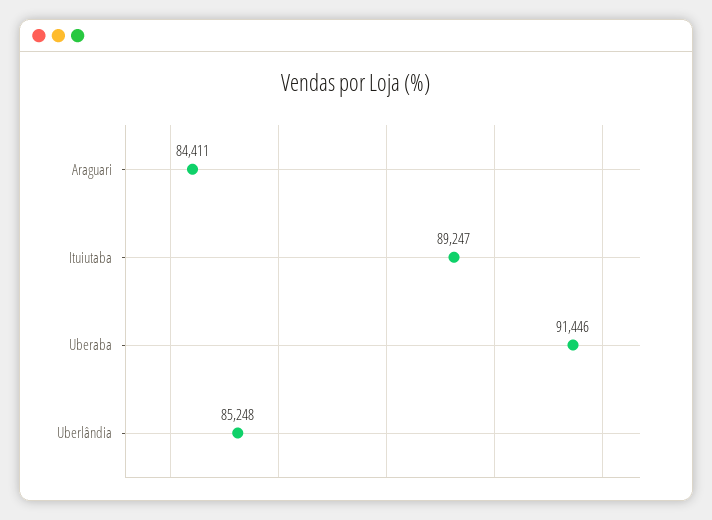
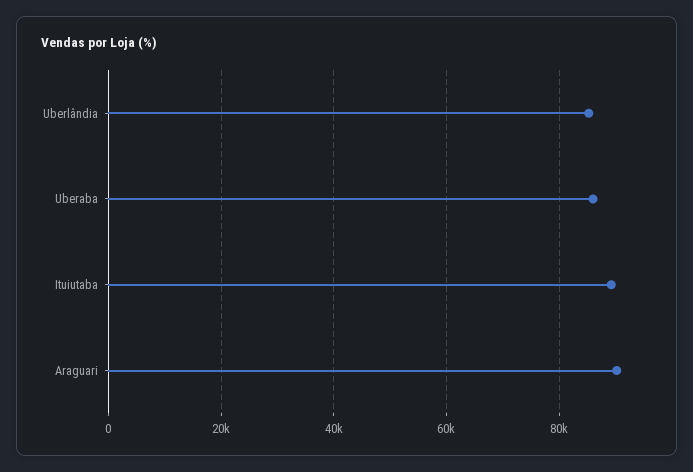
Araguari: 84411 -> 90000
Uberaba: 91446 -> 86000

